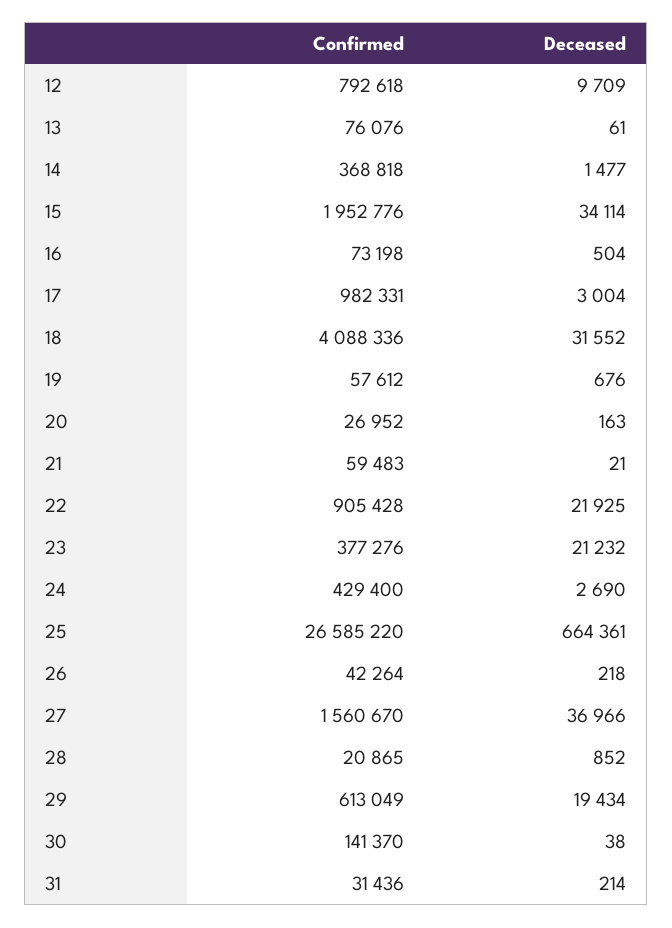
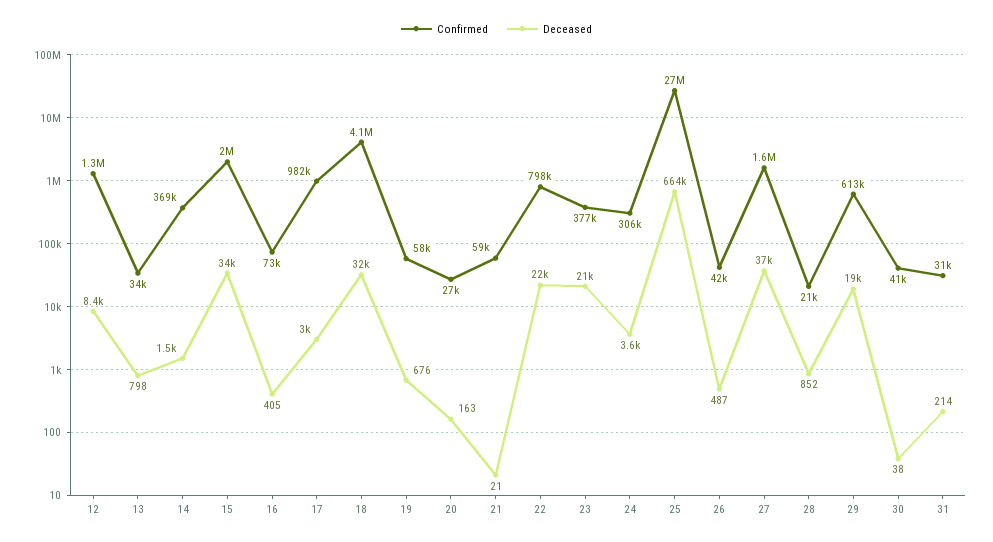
Confirmed, 12: 792618 -> 1300000
Deceased, 12: 9709 -> 8400
Confirmed, 13: 76076 -> 34000
Deceased, 13: 61 -> 798
Deceased, 16: 504 -> 405
Confirmed, 22: 905428 -> 798000
Confirmed, 24: 429400 -> 306000
Deceased, 24: 2690 -> 3600
Deceased, 26: 218 -> 487
Confirmed, 30: 141370 -> 41000

